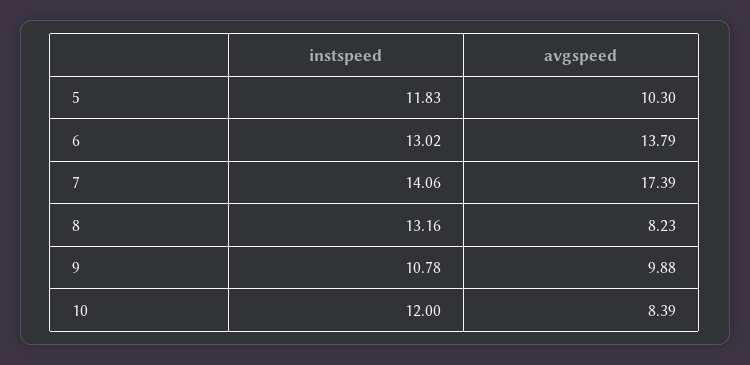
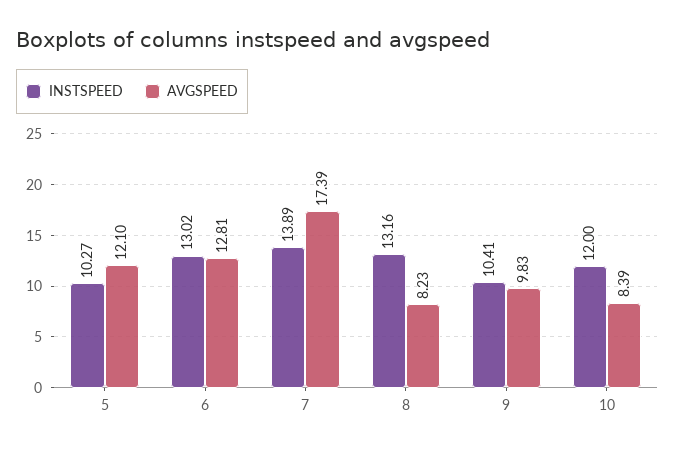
instspeed, 5: 11.83 -> 10.27
avgspeed, 5: 10.3 -> 12.1
avgspeed, 6: 13.79 -> 12.81
instspeed, 7: 14.06 -> 13.89
instspeed, 9: 10.78 -> 10.41
avgspeed, 9: 9.88 -> 9.83

